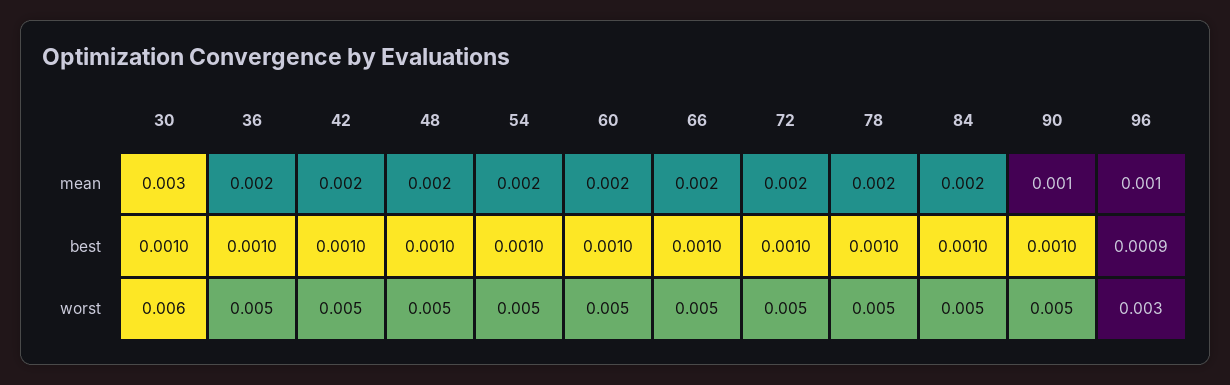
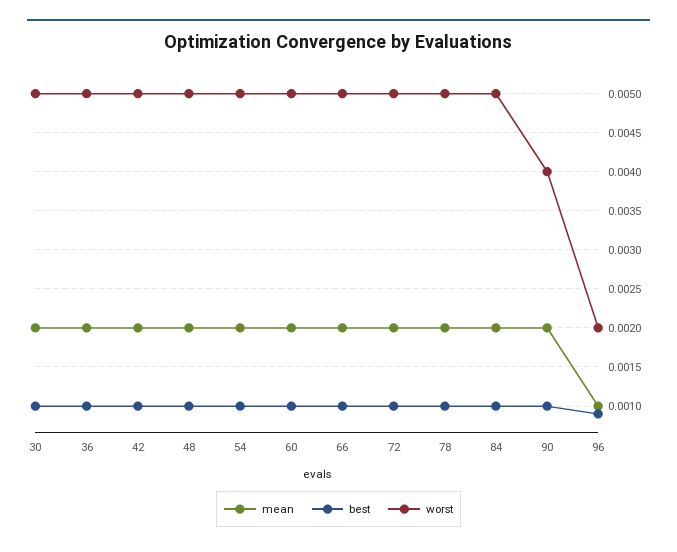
mean, 30: 0.003 -> 0.002
mean, 90: 0.001 -> 0.002
worst, 30: 0.006 -> 0.005
worst, 90: 0.005 -> 0.004
worst, 96: 0.003 -> 0.002

